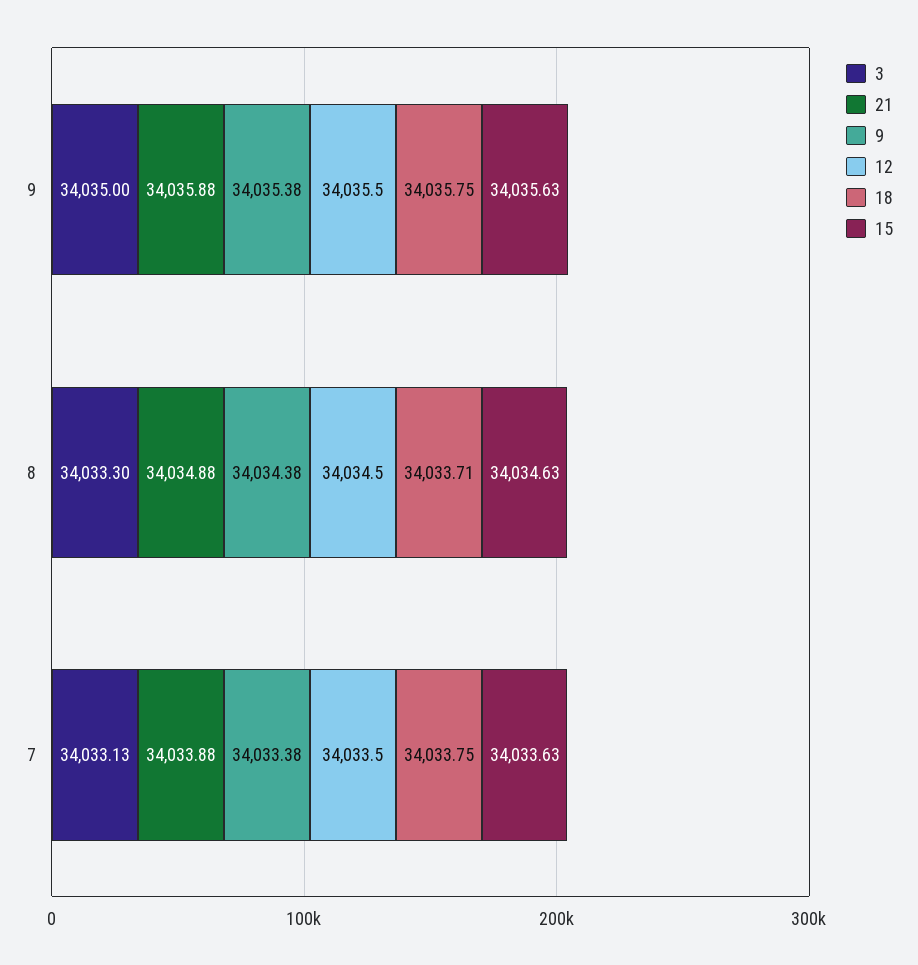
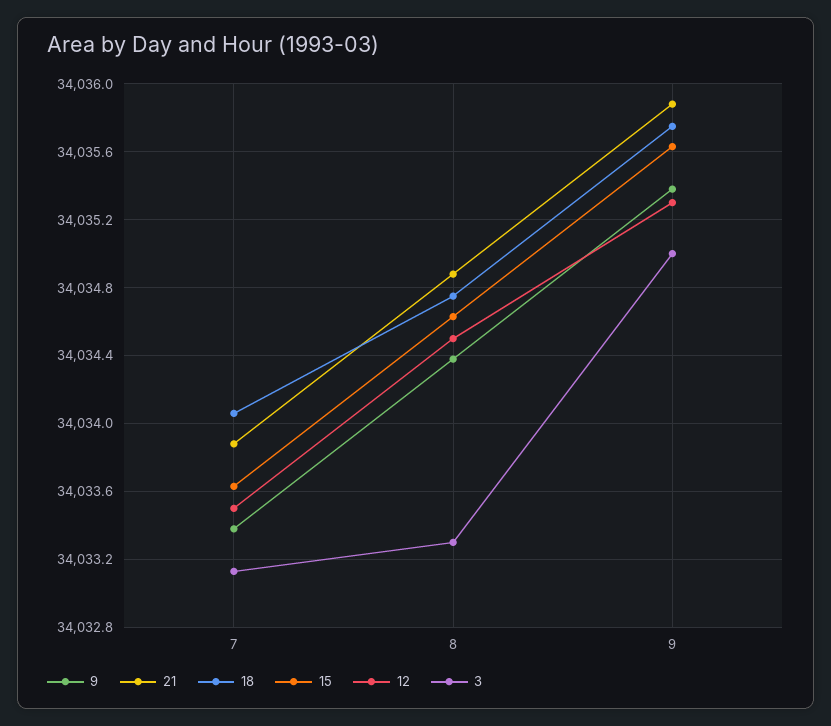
12, 9: 34035.5 -> 34035.3
18, 8: 34033.71 -> 34034.75
18, 7: 34033.75 -> 34034.05

